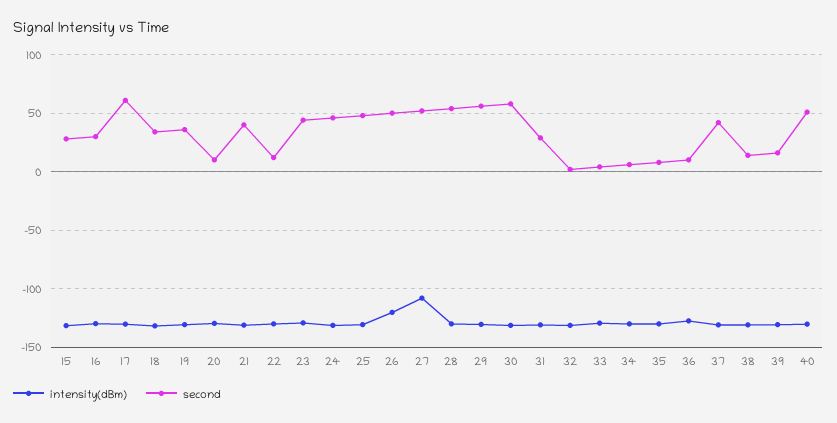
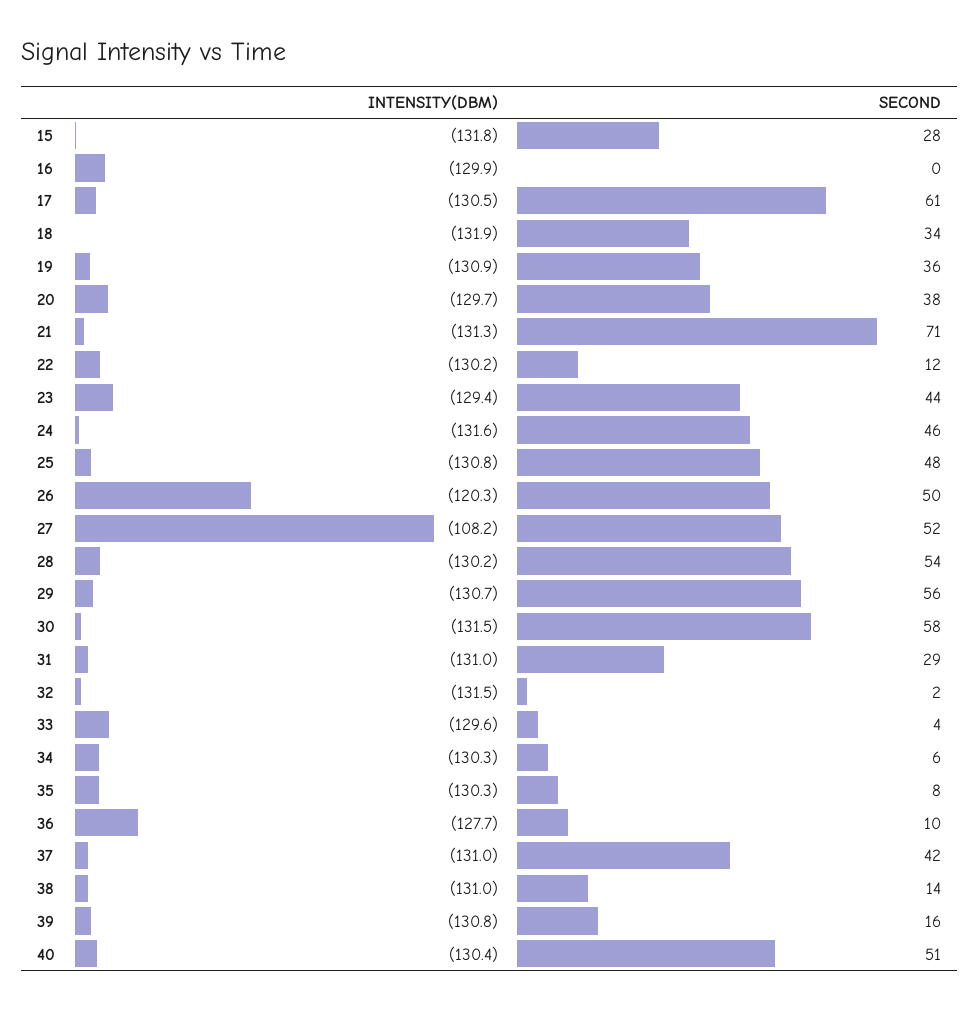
second, 16: 30 -> 0
second, 20: 10 -> 38
second, 21: 40 -> 71

